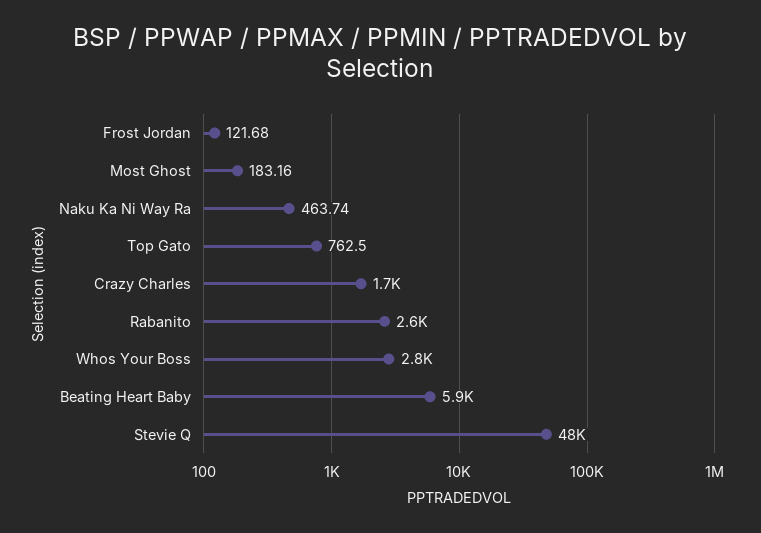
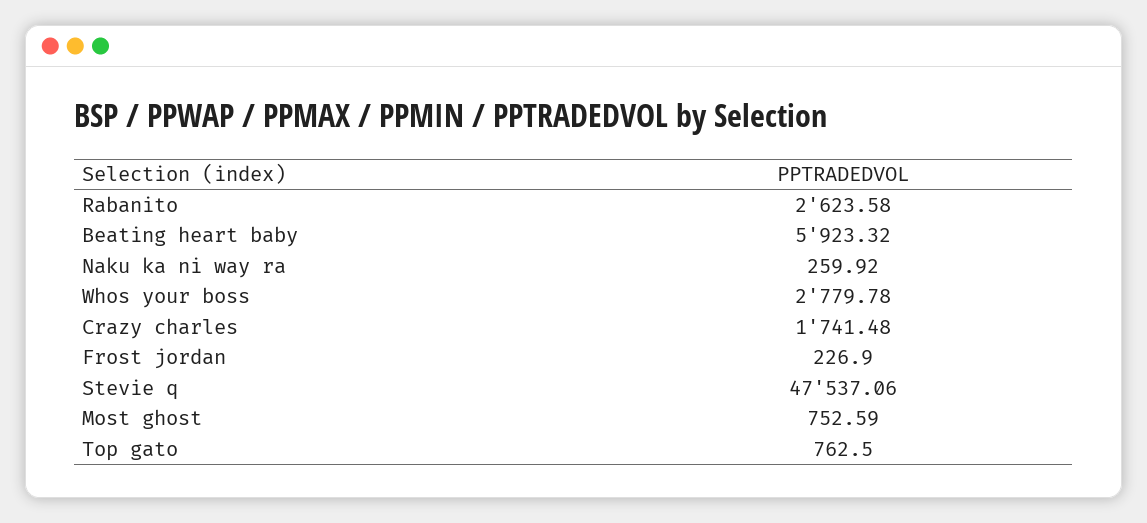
Frost Jordan: 121.68 -> 226.9
Most Ghost: 183.16 -> 752.59
Naku Ka Ni Way Ra: 463.74 -> 259.92

